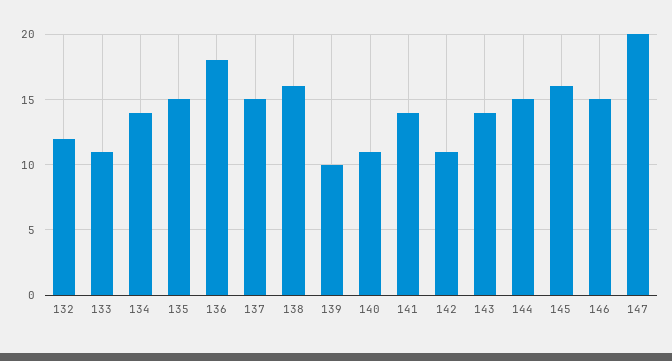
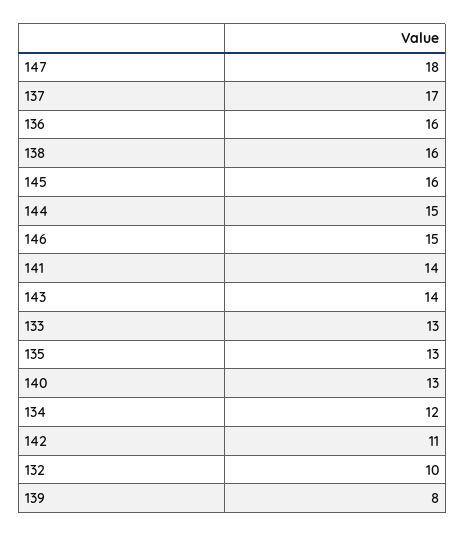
132: 12 -> 10
133: 11 -> 13
134: 14 -> 12
135: 15 -> 13
136: 18 -> 16
137: 15 -> 17
139: 10 -> 8
140: 11 -> 13
147: 20 -> 18

